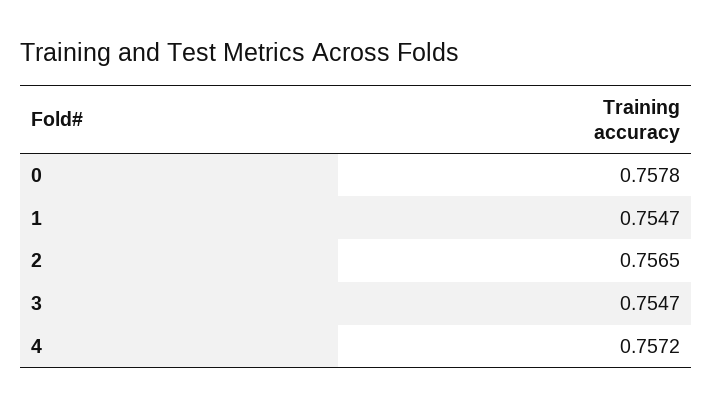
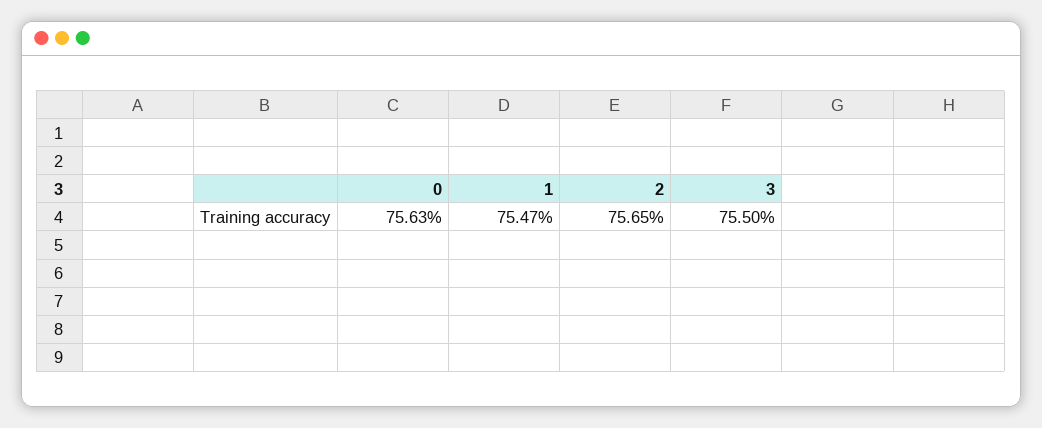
0: 0.7578 -> 0.7563
3: 0.7547 -> 0.755
4: 0.7572 -> none

